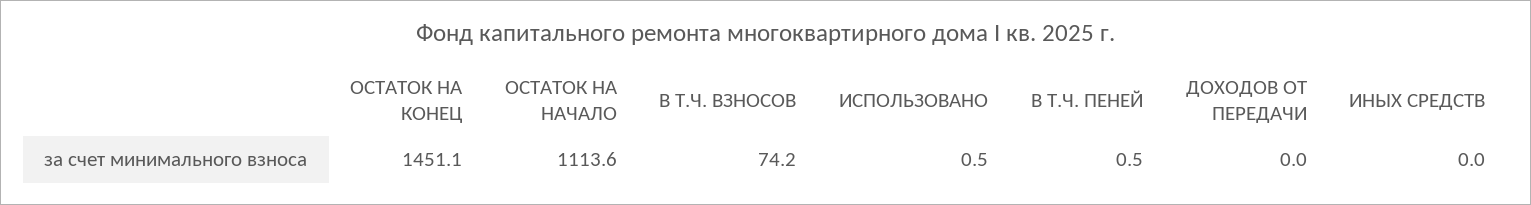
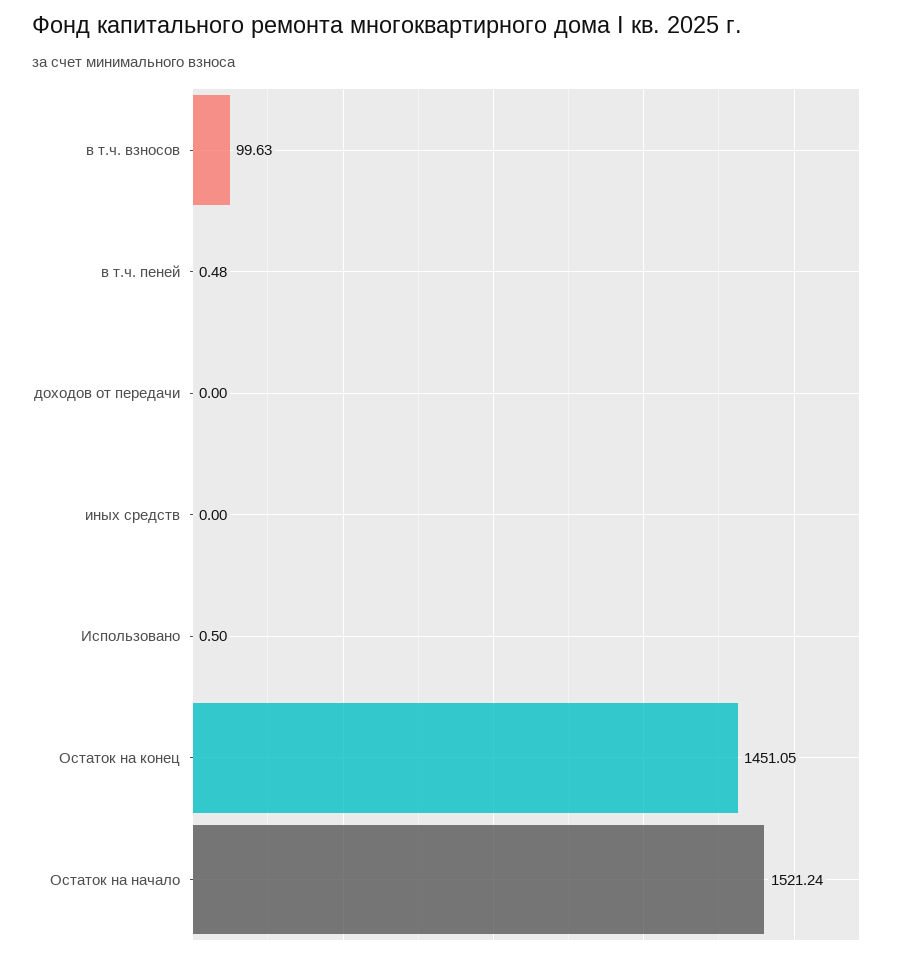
ОСТАТОК НА НАЧАЛО: 1113.6 -> 1521.24
В Т.Ч. ВЗНОСОВ: 74.2 -> 99.63

